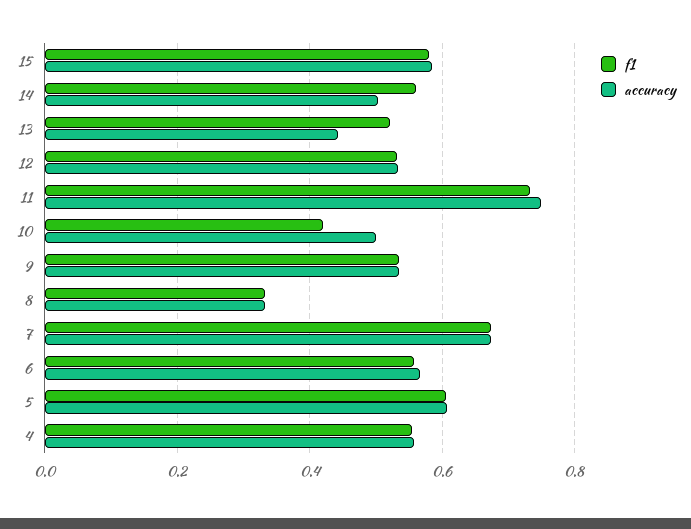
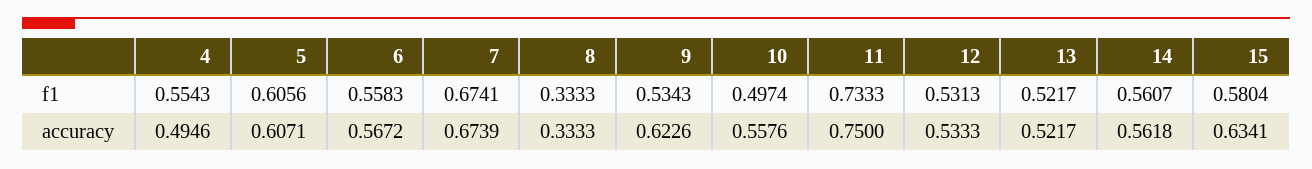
accuracy, 15: 0.58 -> 0.6341
accuracy, 14: 0.5 -> 0.5618
accuracy, 13: 0.44 -> 0.5217
f1, 10: 0.42 -> 0.4974
accuracy, 10: 0.5 -> 0.5576
accuracy, 9: 0.54 -> 0.6226
accuracy, 4: 0.56 -> 0.4946

